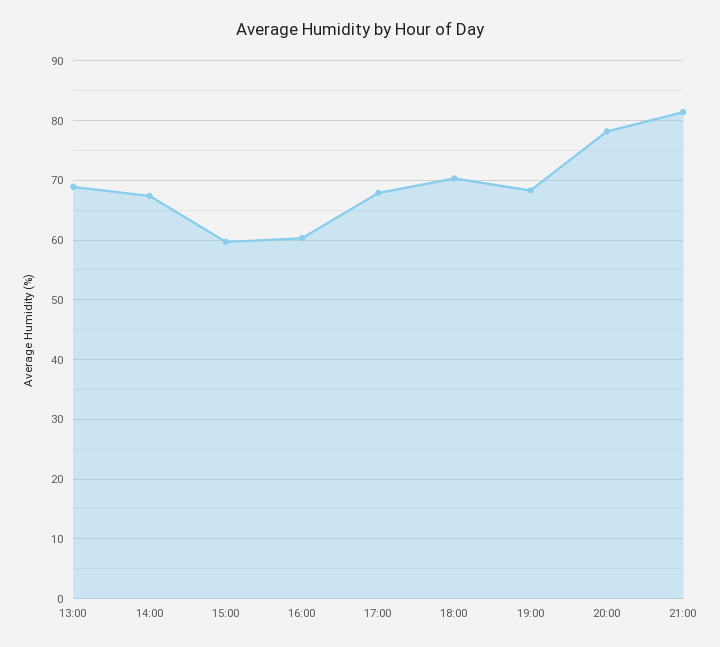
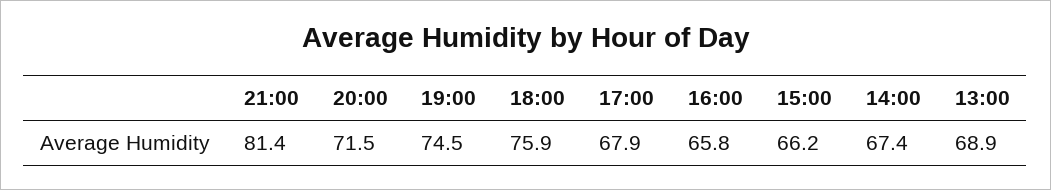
15:00: 60 -> 66.2
16:00: 60 -> 65.8
18:00: 70 -> 75.9
19:00: 68 -> 74.5
20:00: 78 -> 71.5

